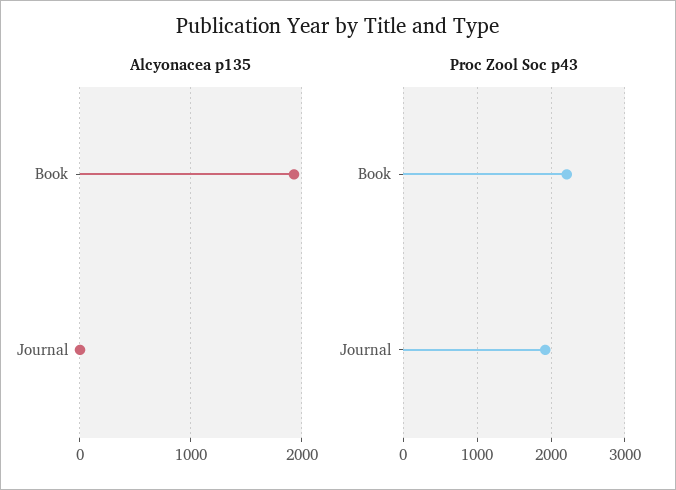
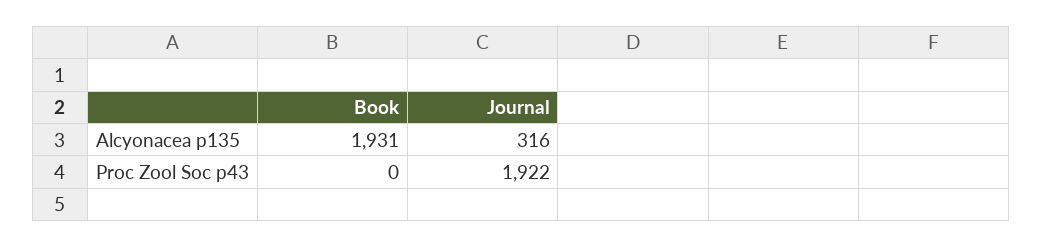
Alcyonacea p135, Journal: 0 -> 316
Proc Zool Soc p43, Book: 2200 -> 0

